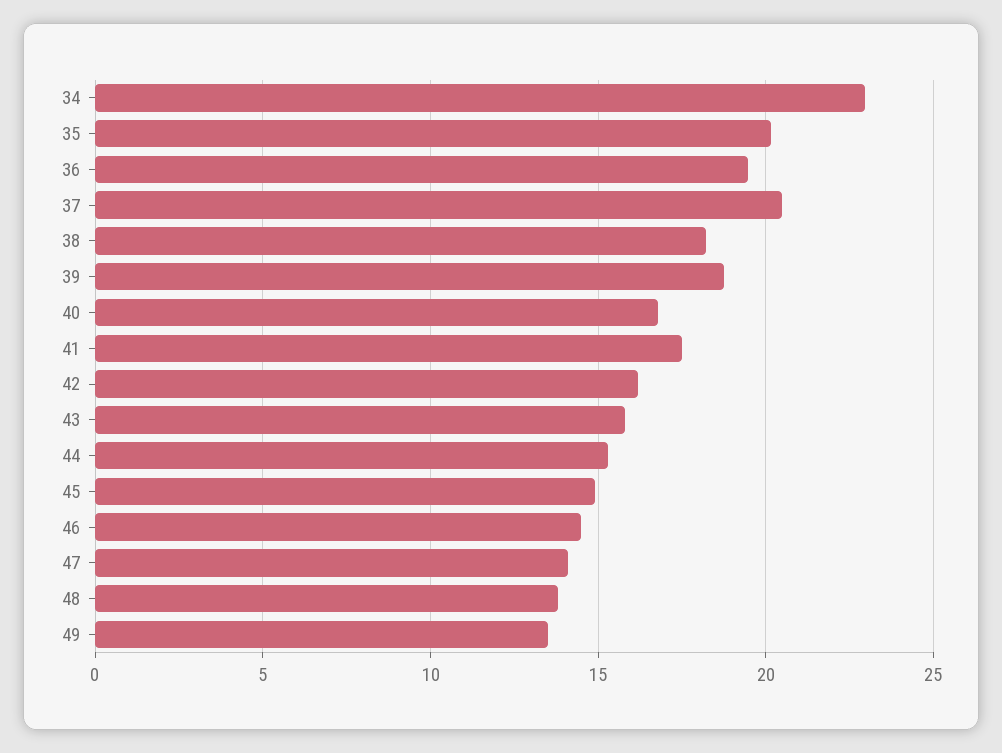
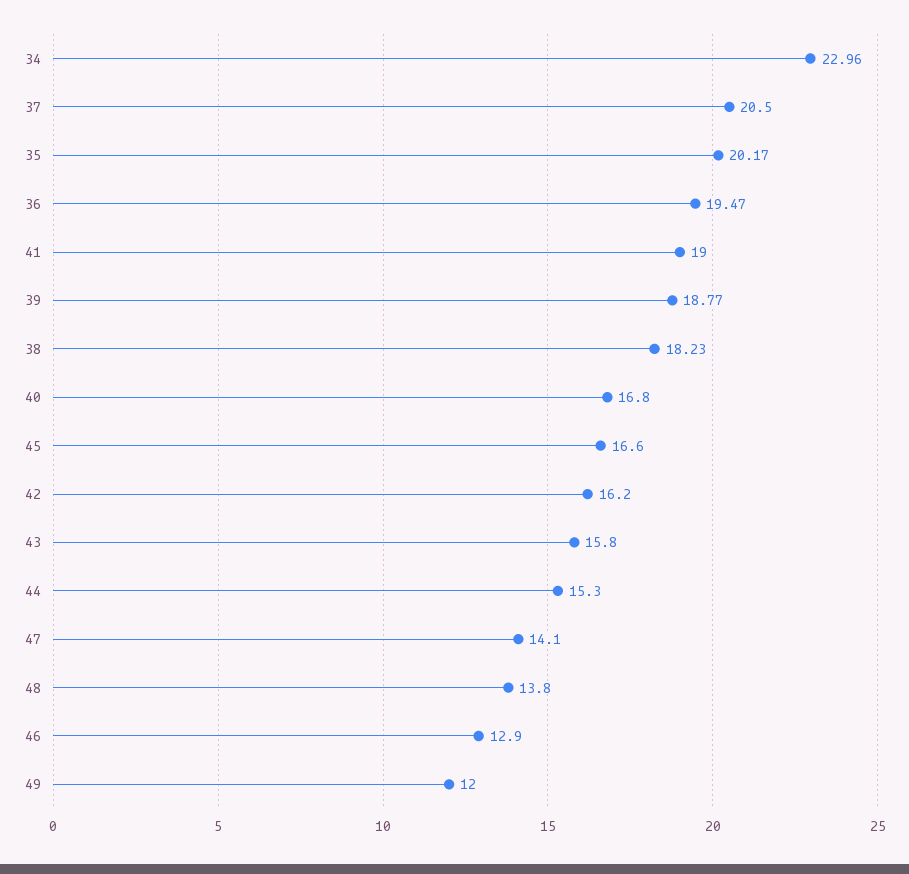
41: 17.5 -> 19
45: 15 -> 16.6
46: 14.5 -> 12.9
49: 13.5 -> 12

